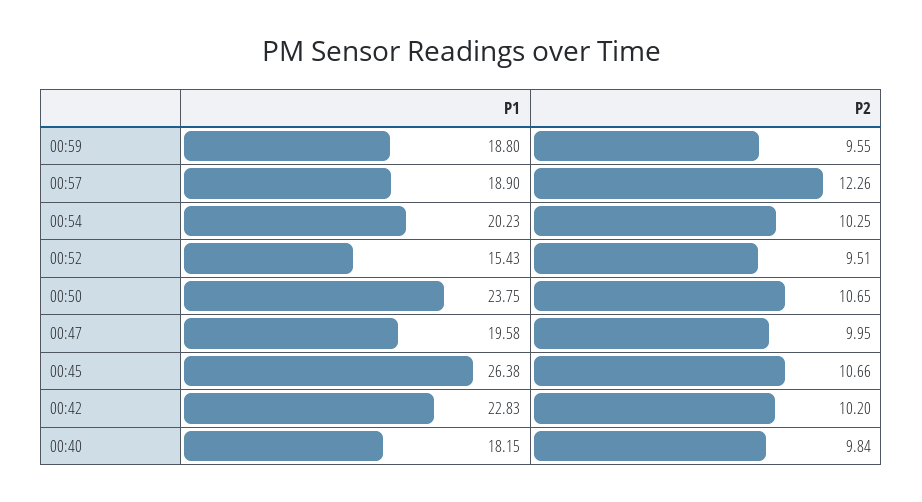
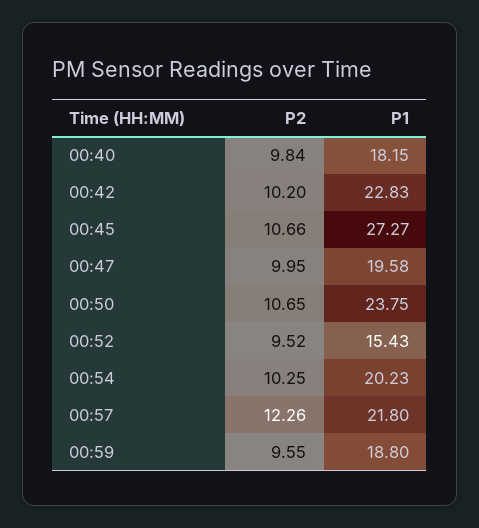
P1, 00:57: 18.9 -> 21.8
P2, 00:52: 9.51 -> 9.52
P1, 00:45: 26.38 -> 27.27

